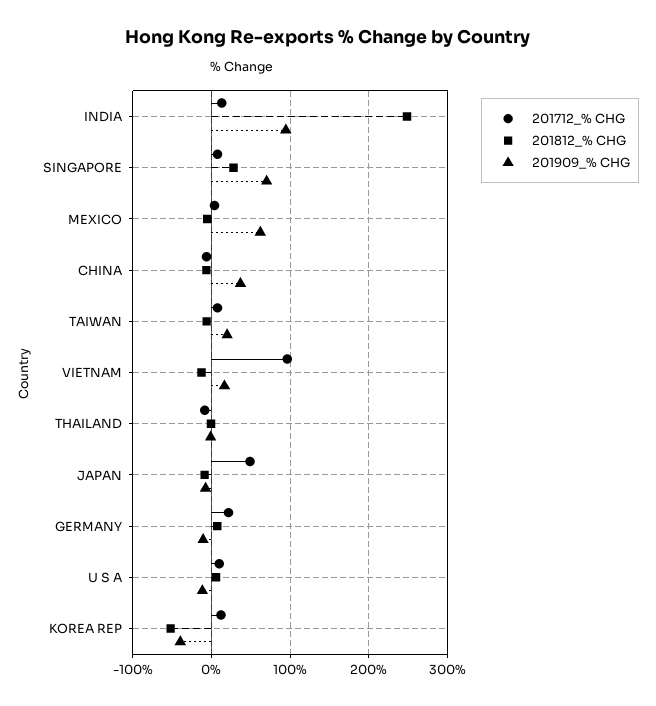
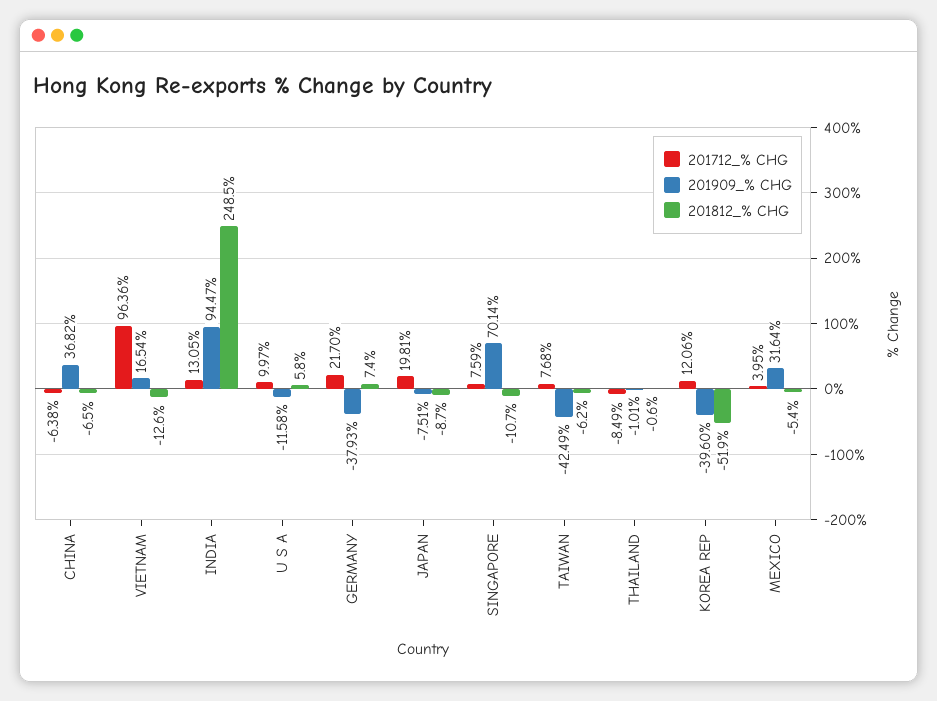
201812_% CHG, SINGAPORE: 30 -> -10.7
201909_% CHG, MEXICO: 60 -> 31.64
201909_% CHG, TAIWAN: 20 -> -42.49
201712_% CHG, JAPAN: 50 -> 19.81
201909_% CHG, GERMANY: -10 -> -37.93

